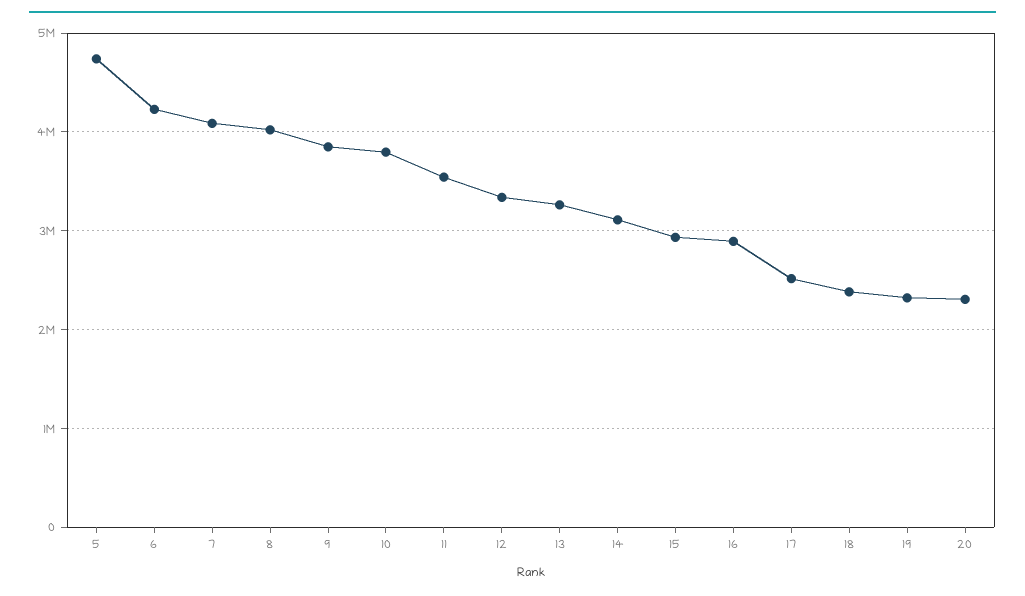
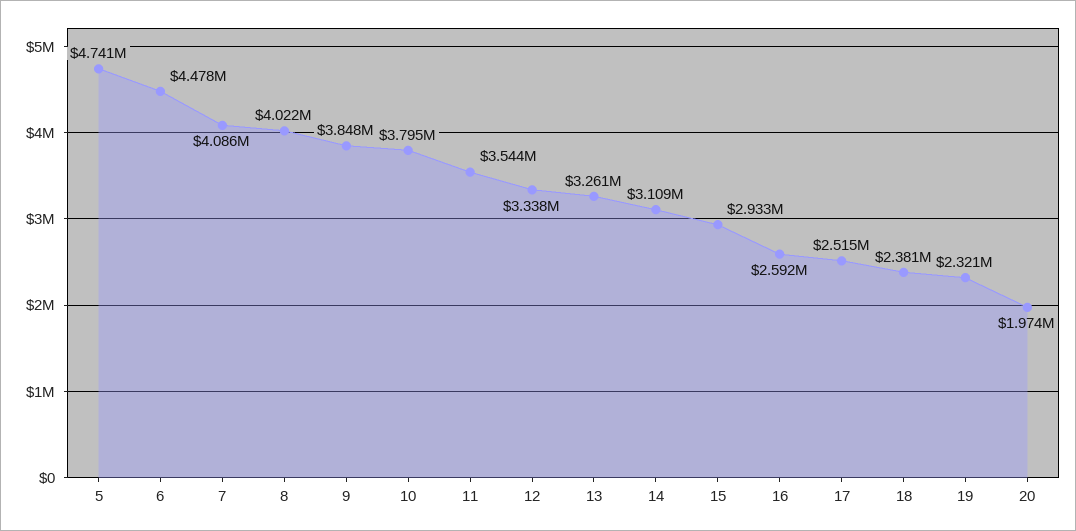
6: 4200000 -> 4478000
16: 2900000 -> 2592000
20: 2300000 -> 1974000

